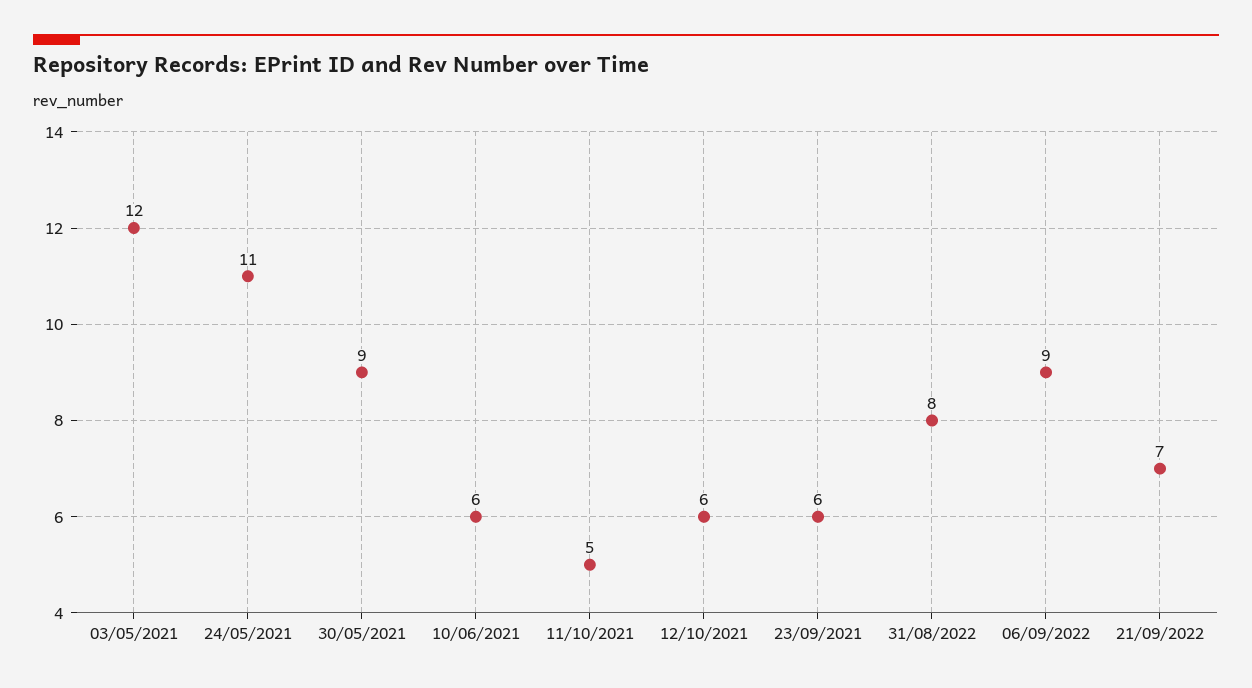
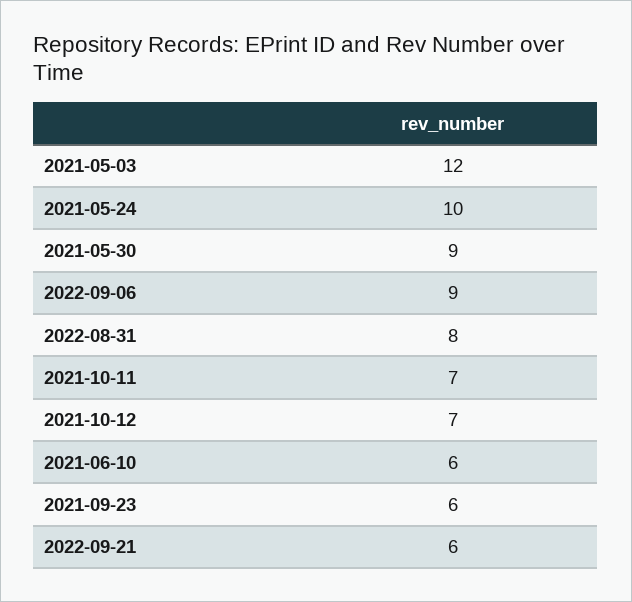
24/05/2021: 11 -> 10
11/10/2021: 5 -> 7
12/10/2021: 6 -> 7
21/09/2022: 7 -> 6

